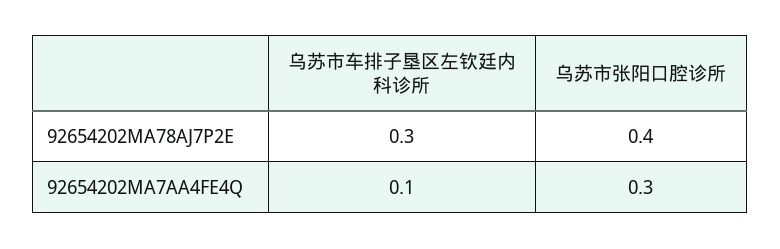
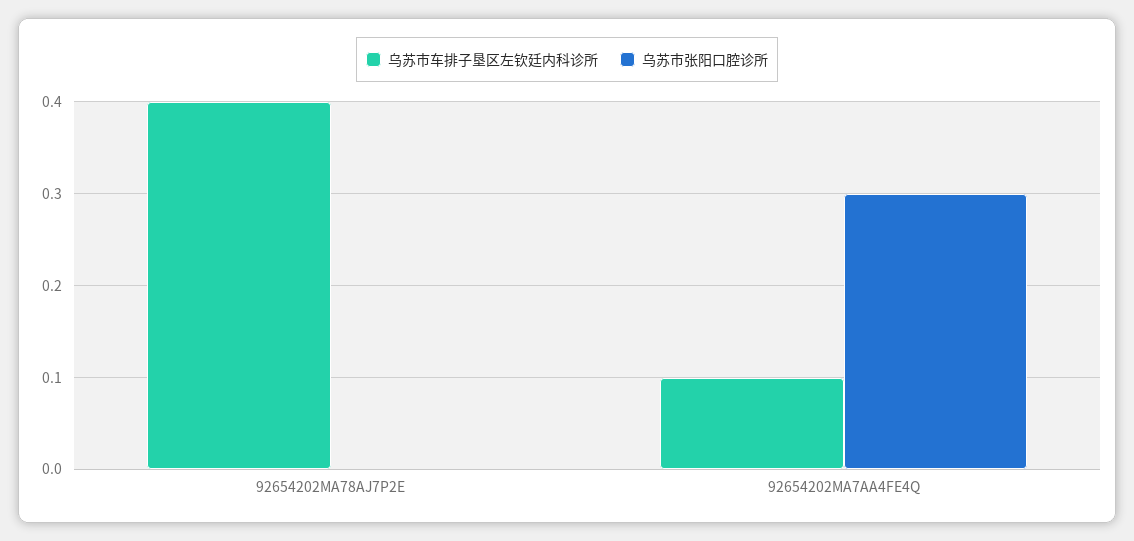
乌苏市车排子垦区左钦廷内科诊所, 92654202MA78AJ7P2E: 0.3 -> 0.4
乌苏市张阳口腔诊所, 92654202MA78AJ7P2E: 0.4 -> 0

